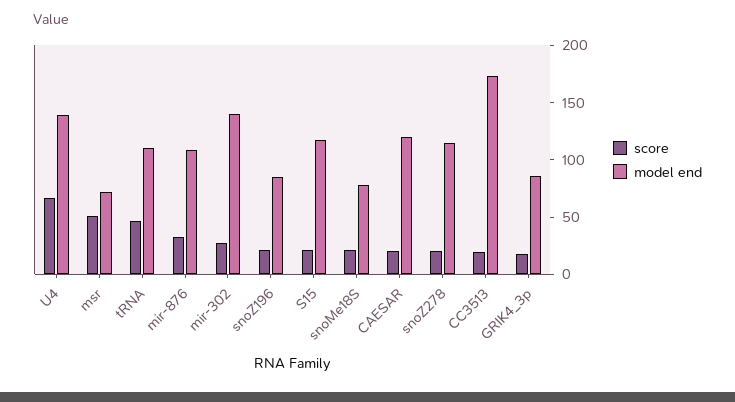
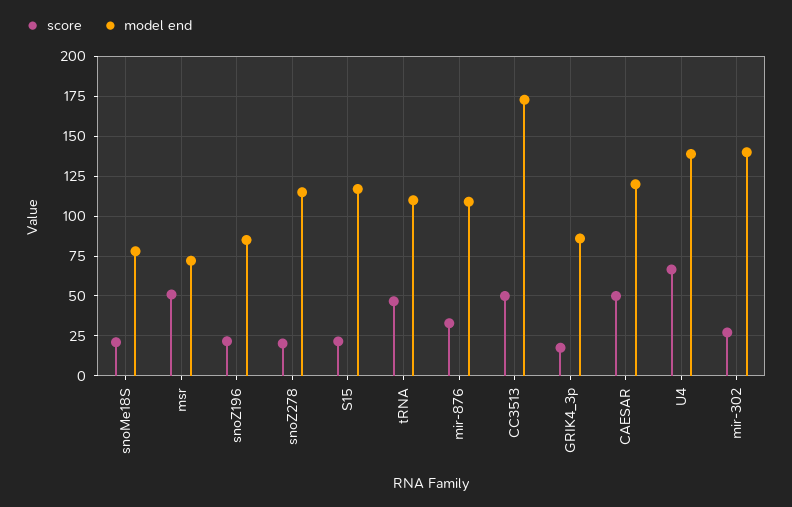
score, CAESAR: 20 -> 50
score, CC3513: 20 -> 50

